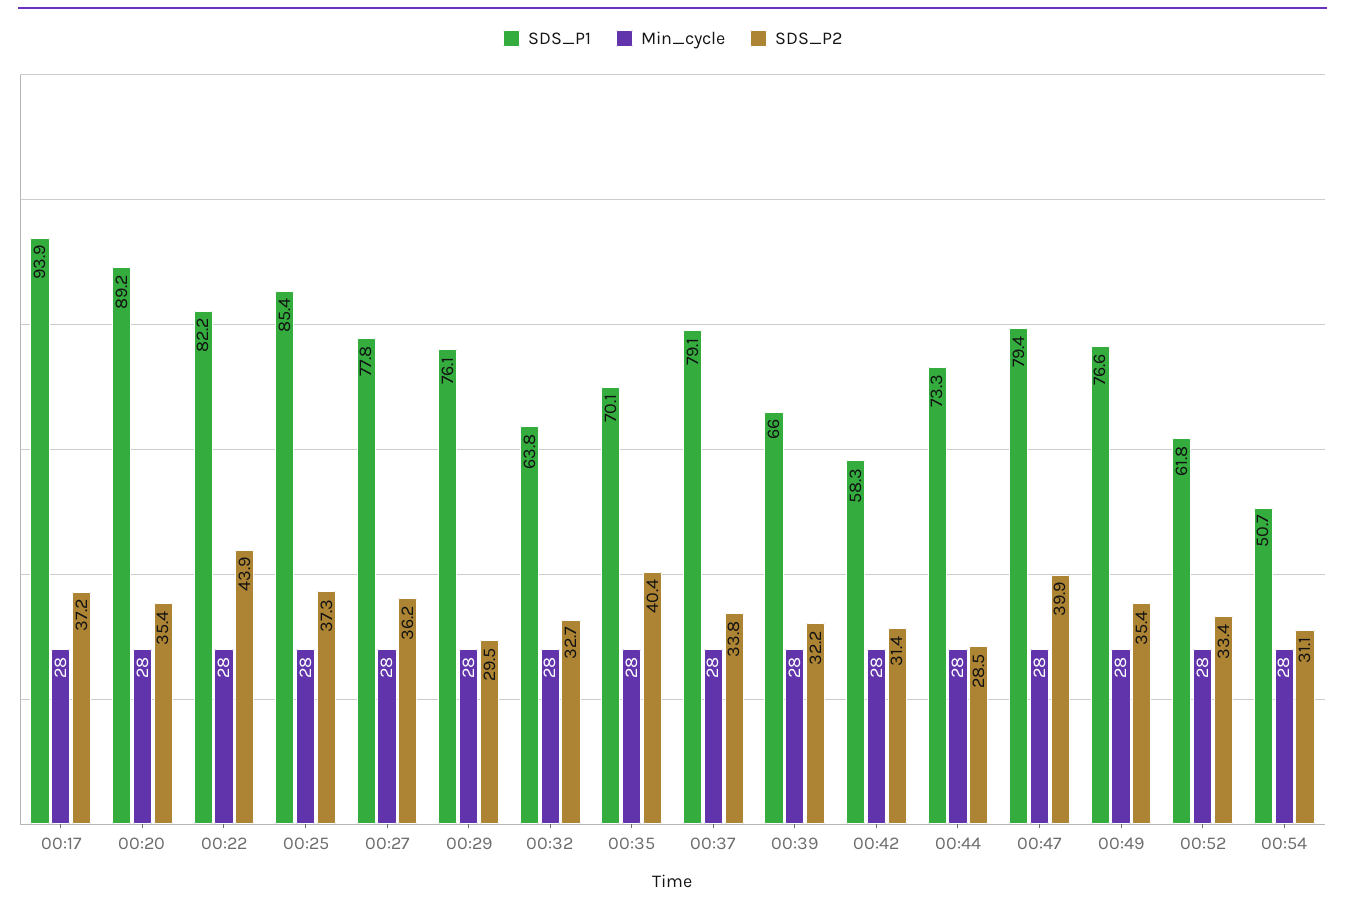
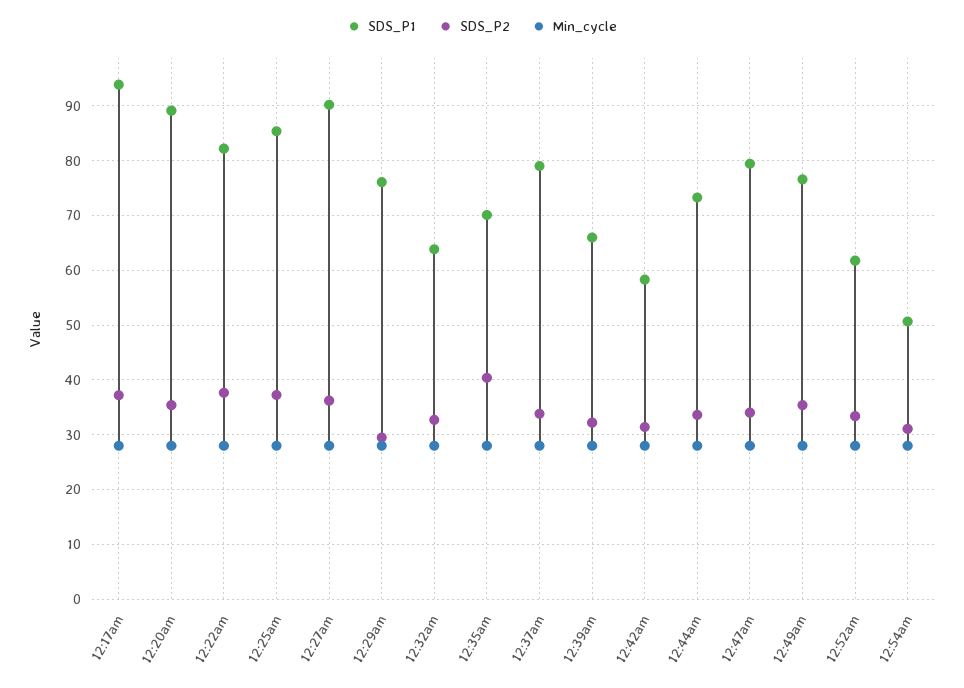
SDS_P2, 00:22: 43.9 -> 38
SDS_P1, 00:27: 77.8 -> 90
SDS_P2, 00:44: 28.5 -> 34
SDS_P2, 00:47: 39.9 -> 34

